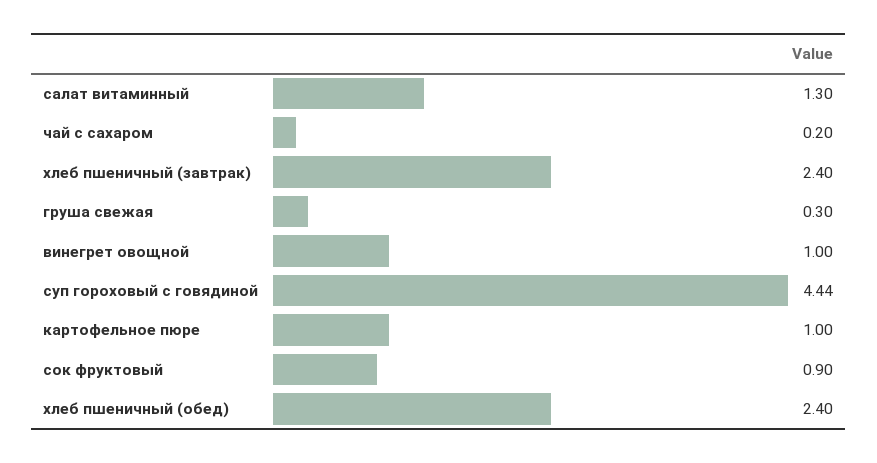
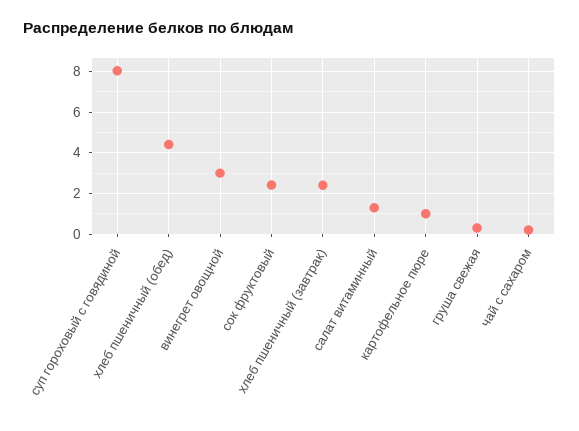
винегрет овощной: 1 -> 3
суп гороховый с говядиной: 4.44 -> 8
сок фруктовый: 0.9 -> 2.5
хлеб пшеничный (обед): 2.4 -> 4.5

